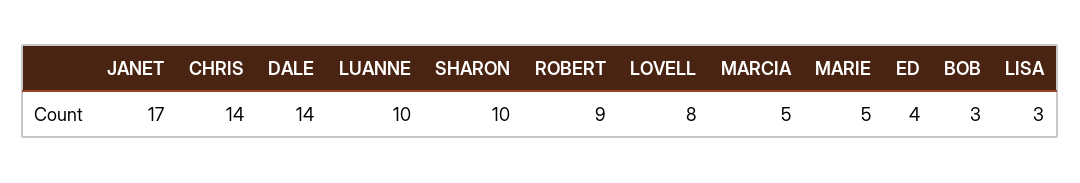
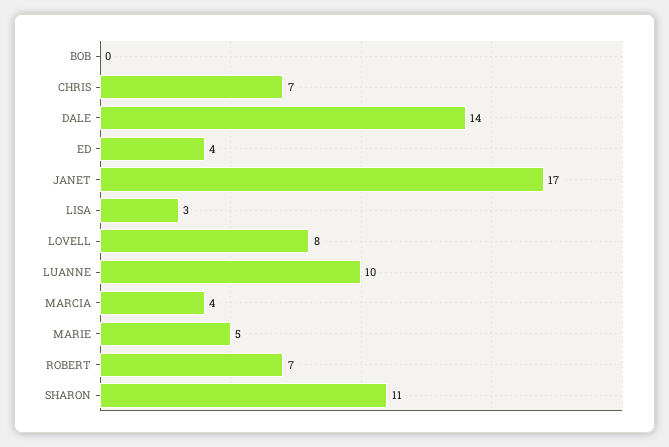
CHRIS: 14 -> 7
SHARON: 10 -> 11
ROBERT: 9 -> 7
MARCIA: 5 -> 4
BOB: 3 -> 0

